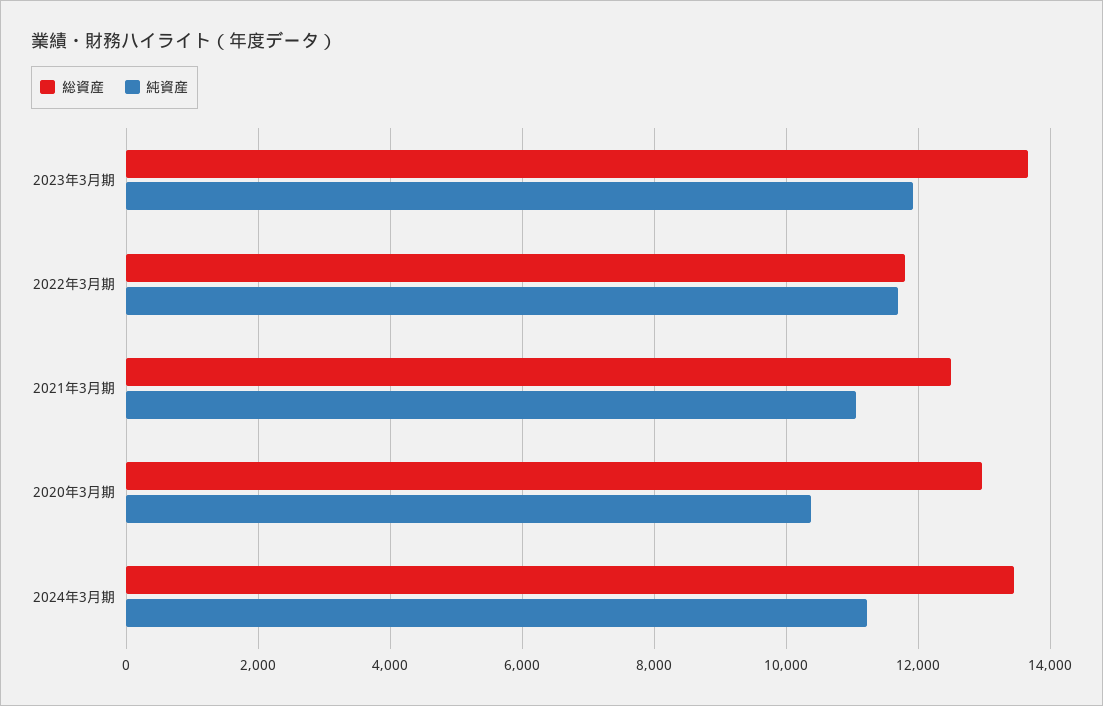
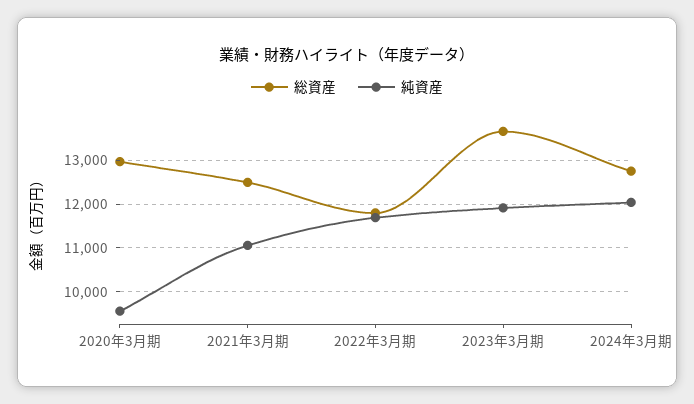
純資産, 2020年3月期: 10400 -> 9600
総資産, 2024年3月期: 13400 -> 12800
純資産, 2024年3月期: 11200 -> 12000

